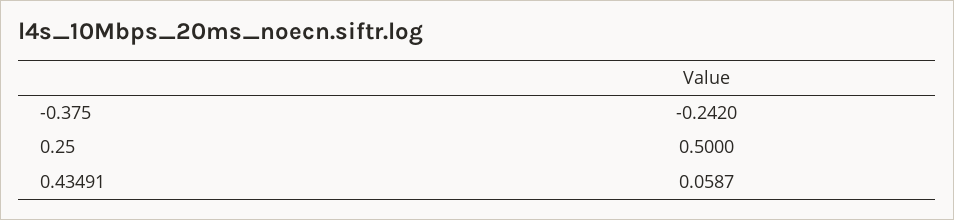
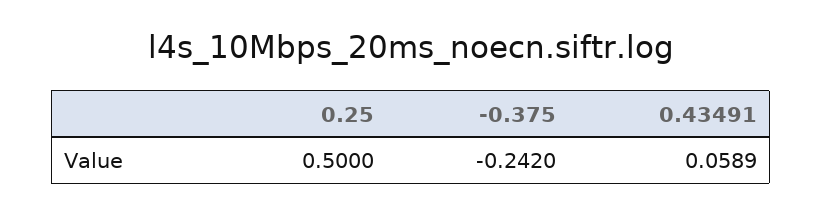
0.43491: 0.0587 -> 0.0589

